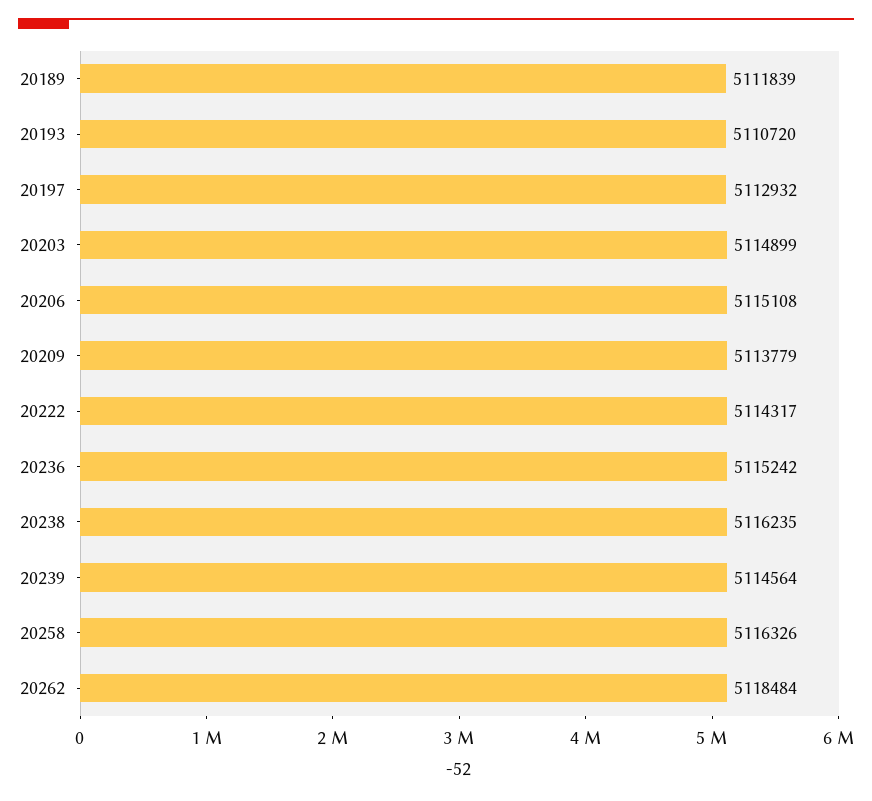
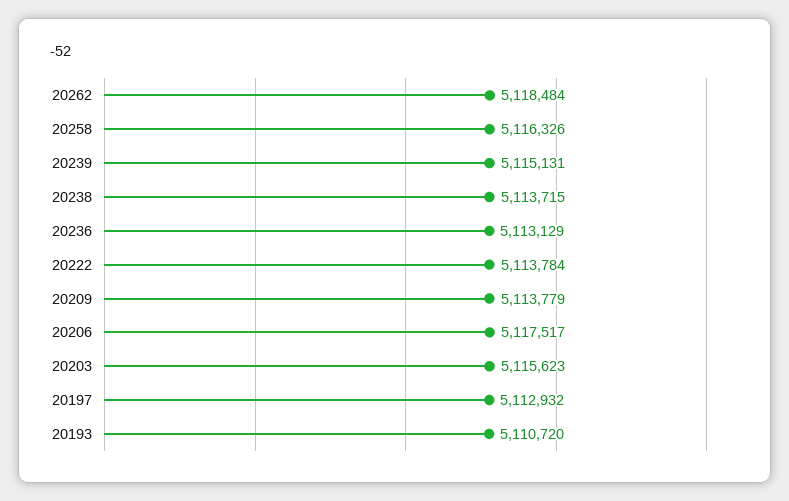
20189: 5111839 -> none
20203: 5114899 -> 5115623
20206: 5115108 -> 5117517
20222: 5114317 -> 5113784
20236: 5115242 -> 5113129
20238: 5116235 -> 5113715
20239: 5114564 -> 5115131

